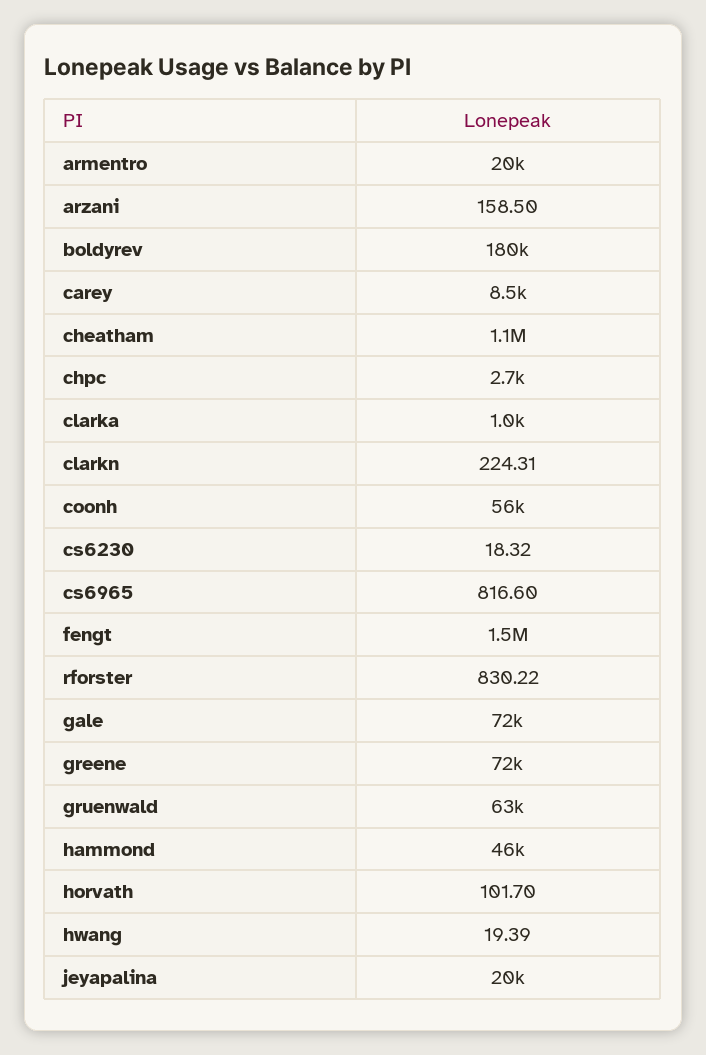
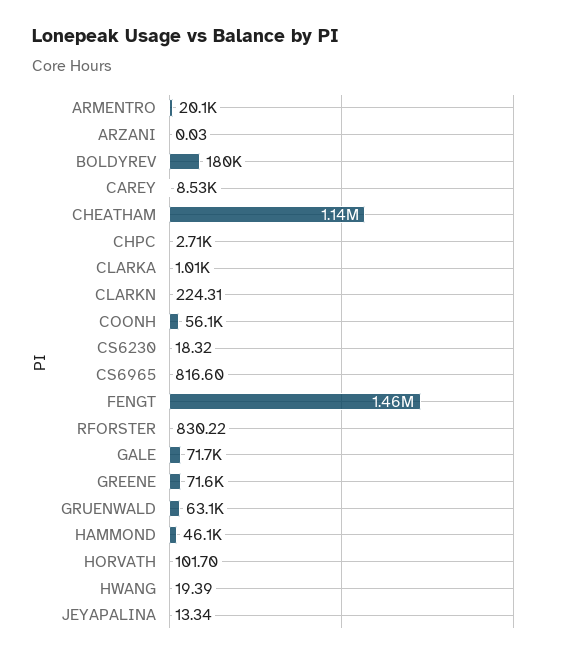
arzani: 158.5 -> 0.03
jeyapalina: 20000 -> 13.34

